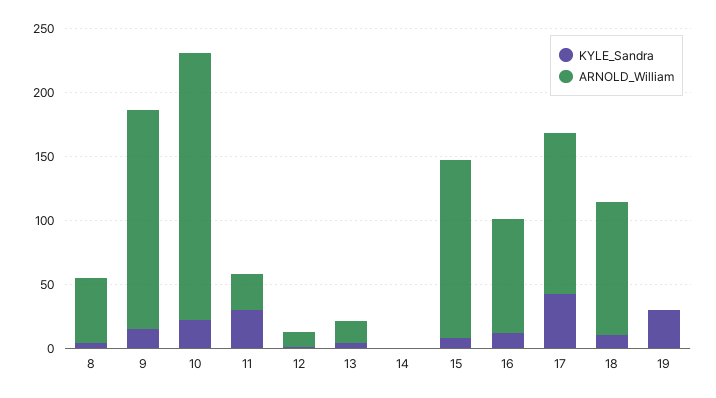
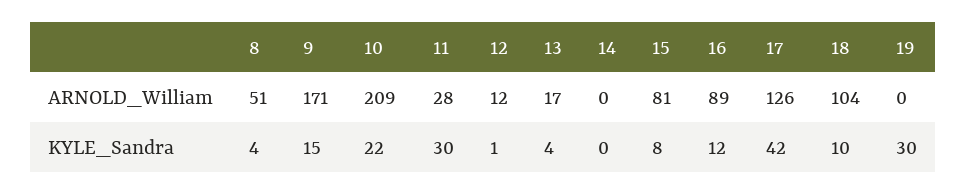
ARNOLD_William, 15: 140 -> 81

